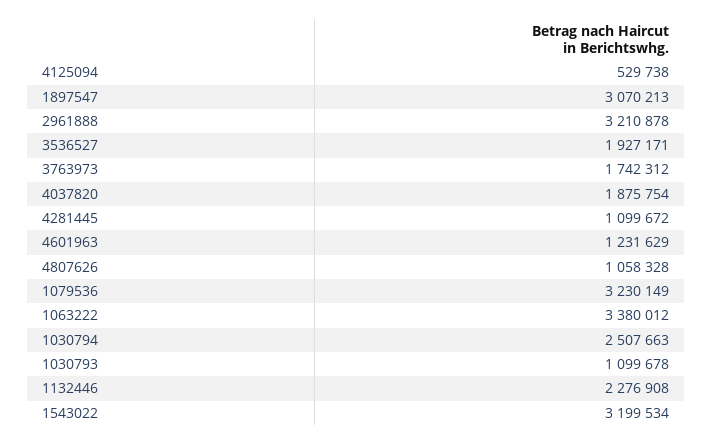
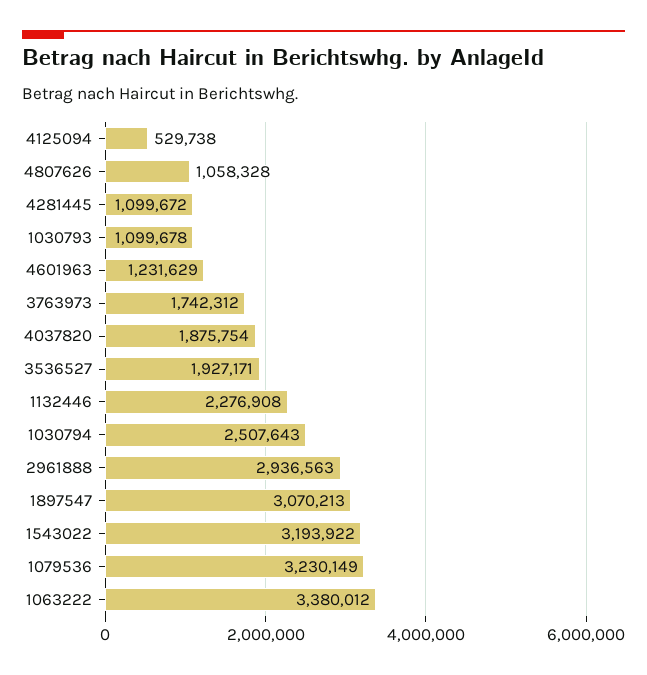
2961888: 3210878 -> 2936563
1030794: 2507663 -> 2507643
1543022: 3199534 -> 3193922

